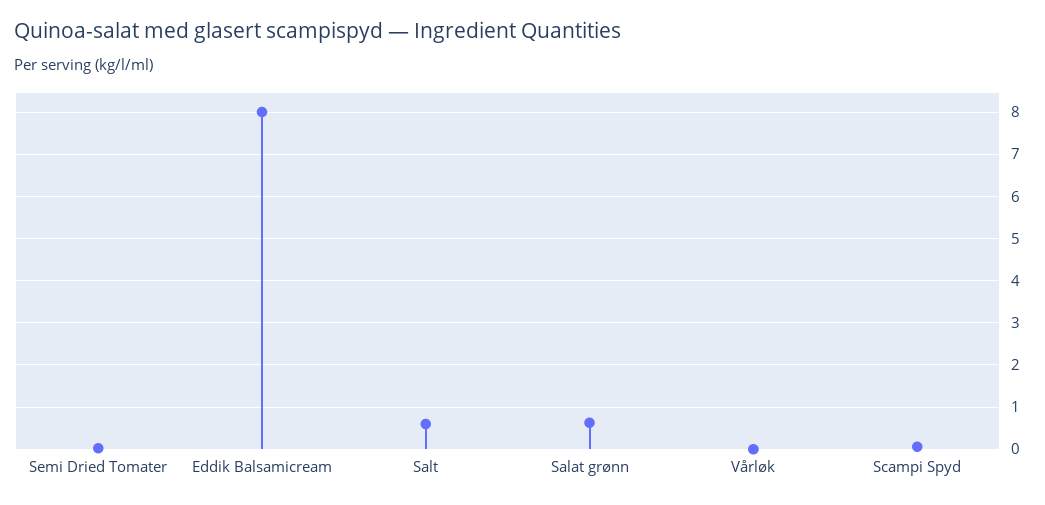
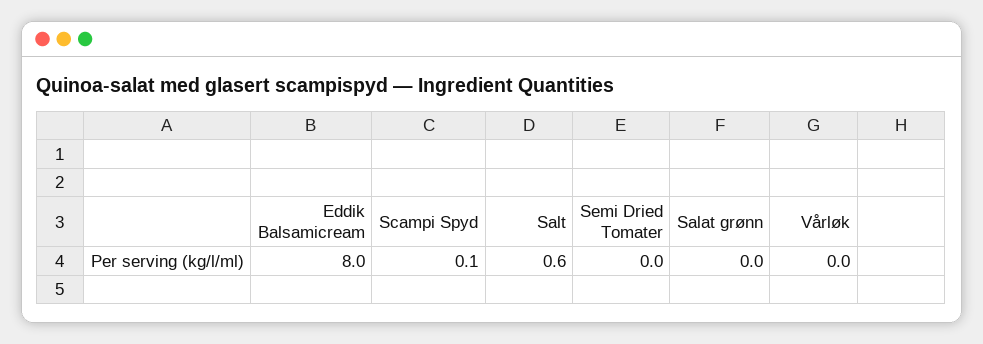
Salat grønn: 0.6 -> 0

